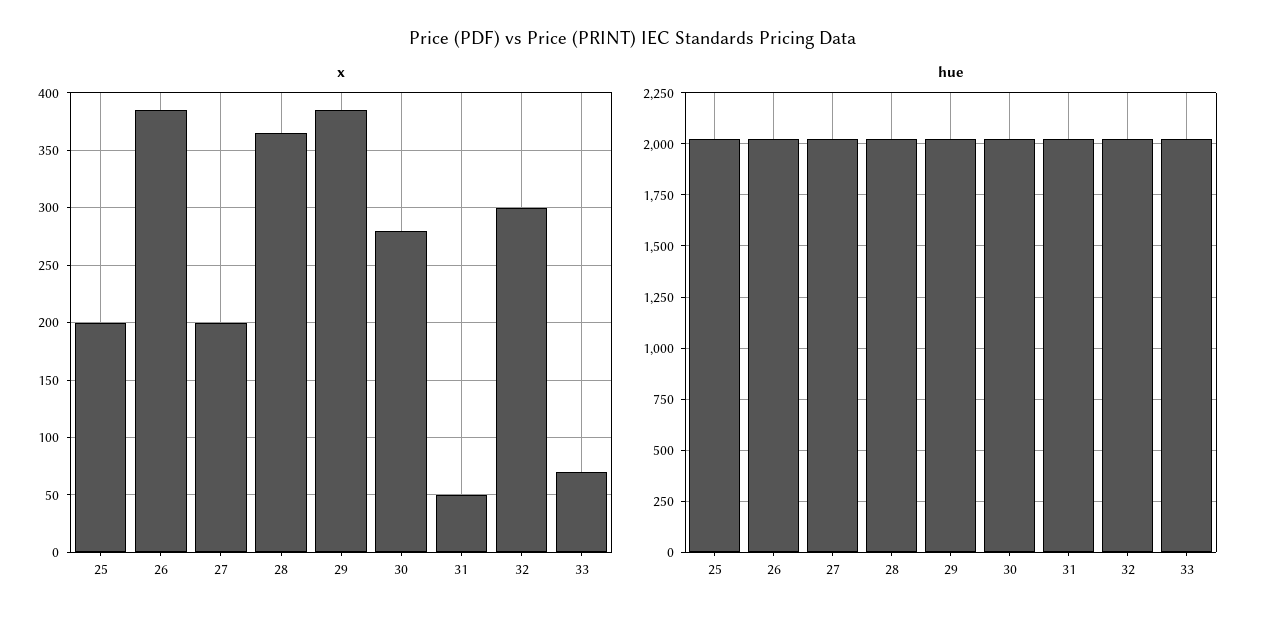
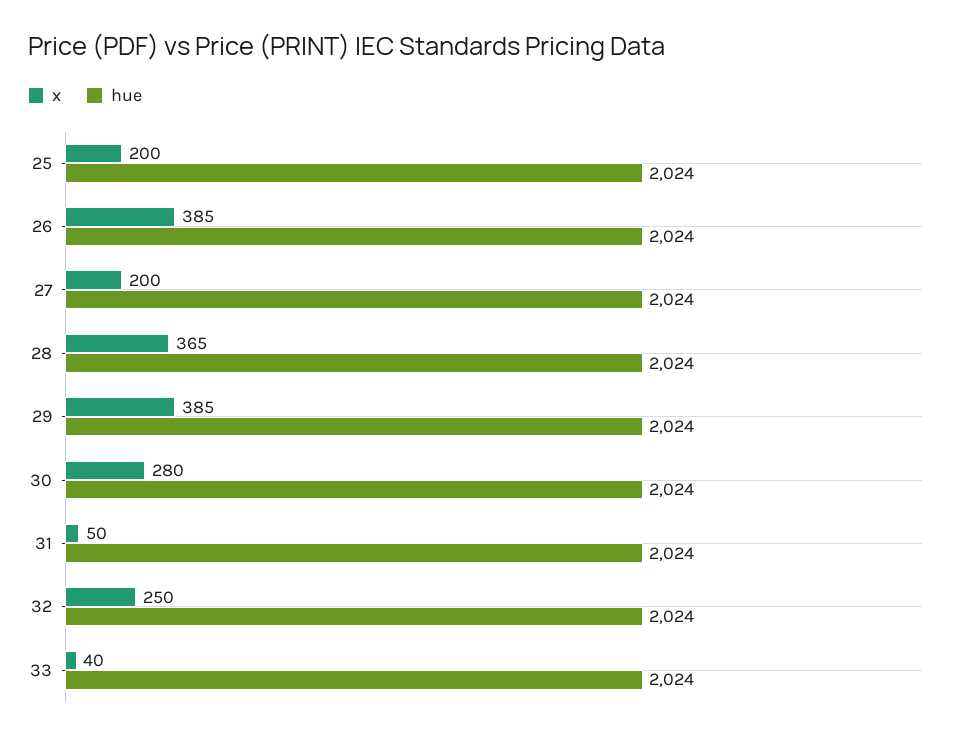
x, 32: 300 -> 250
x, 33: 70 -> 40

